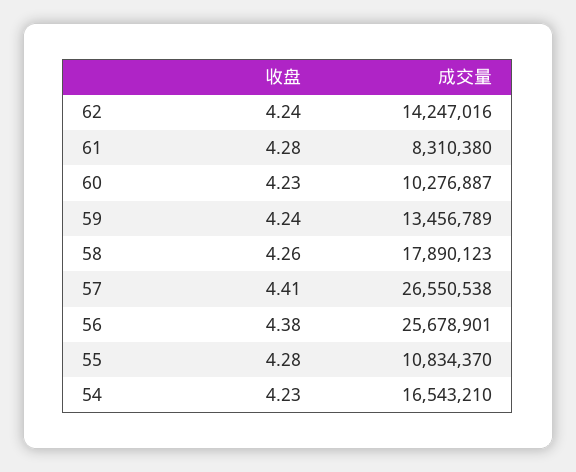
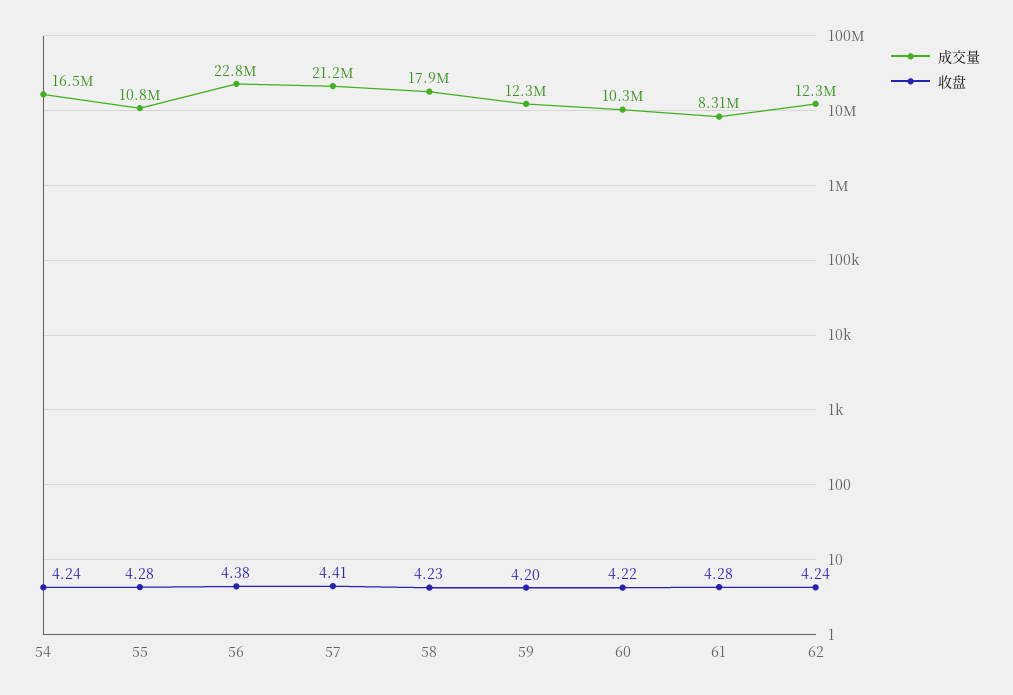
成交量, 62: 14247016 -> 12300000
收盘, 60: 4.23 -> 4.22
收盘, 59: 4.24 -> 4.2
成交量, 59: 13456789 -> 12300000
收盘, 58: 4.26 -> 4.23
成交量, 57: 26550538 -> 21200000
成交量, 56: 25678901 -> 22800000
收盘, 54: 4.23 -> 4.24

